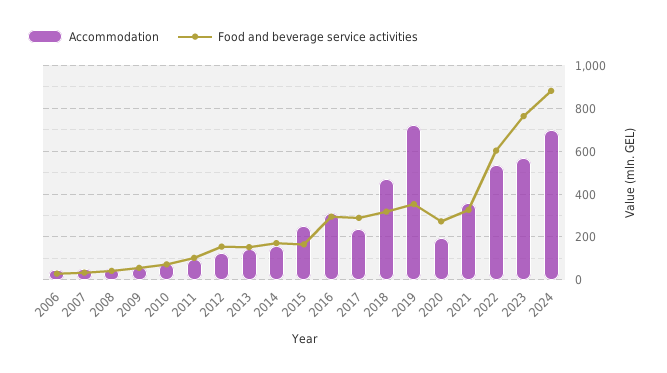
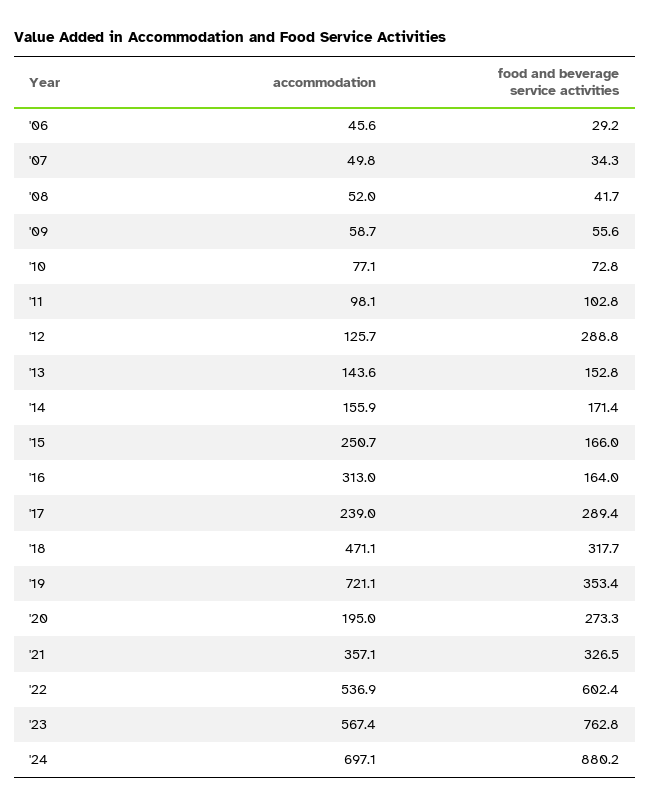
Food and beverage service activities, 2012: 150 -> 288.8
Food and beverage service activities, 2016: 300 -> 164

